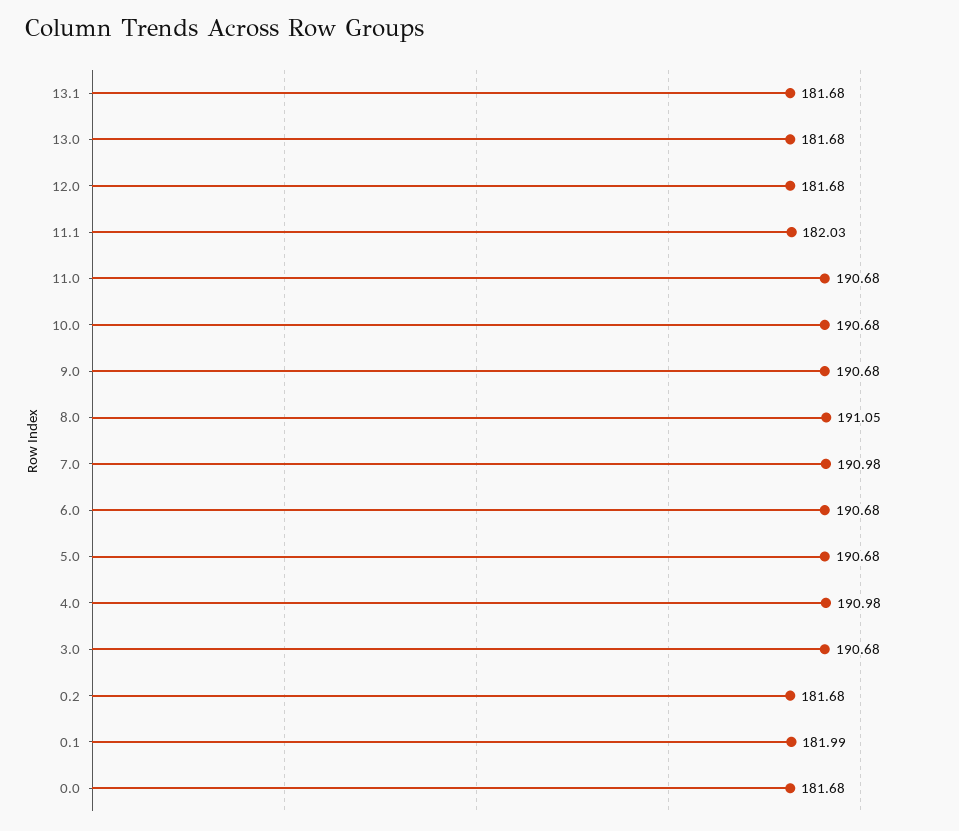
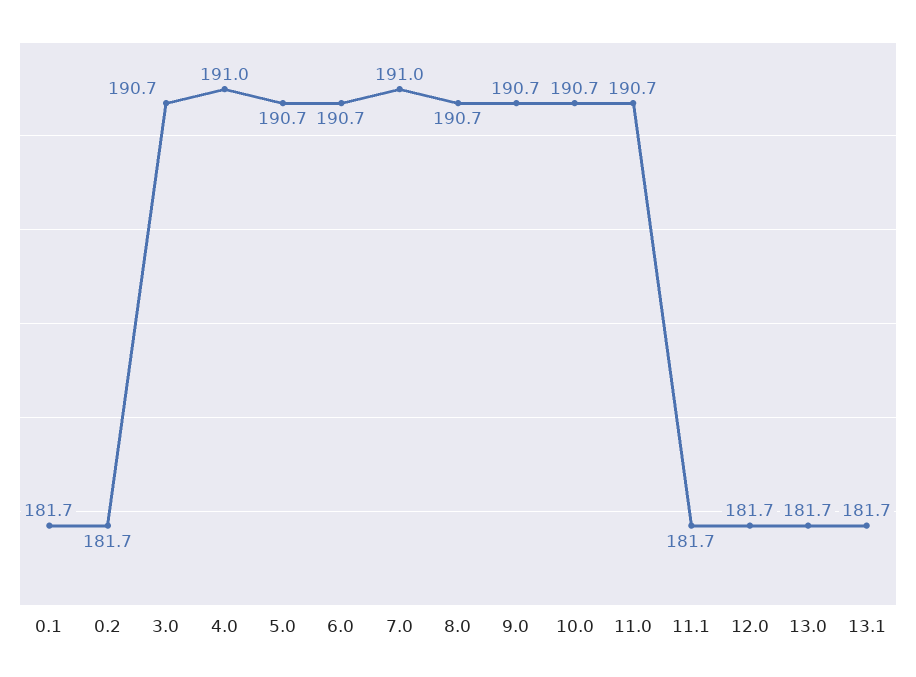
11.1: 182.03 -> 181.7
8.0: 191.05 -> 190.7
0.1: 181.99 -> 181.7
0.0: 181.68 -> none

